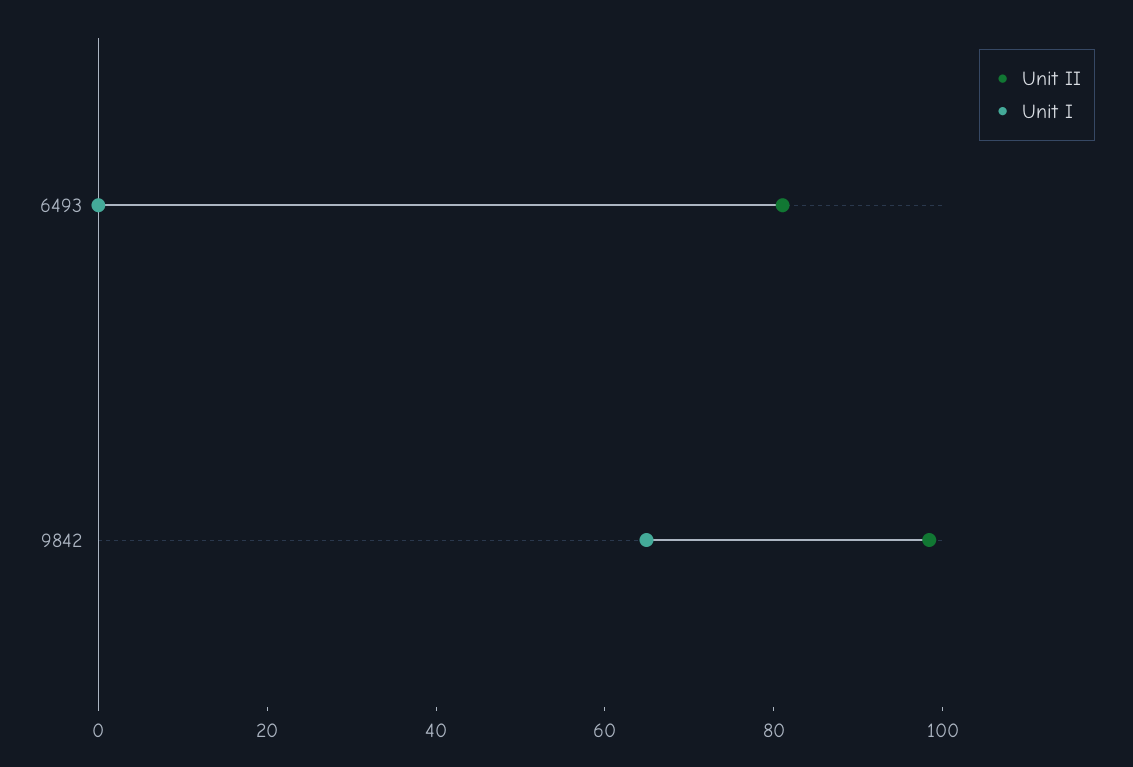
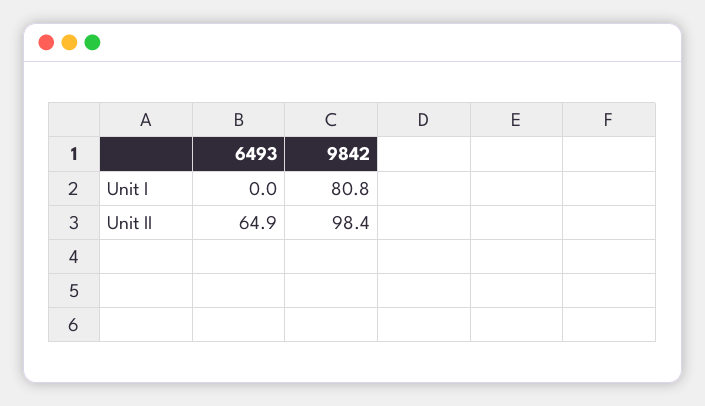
Unit II, 6493: 80 -> 64.9
Unit I, 9842: 65 -> 80.8

